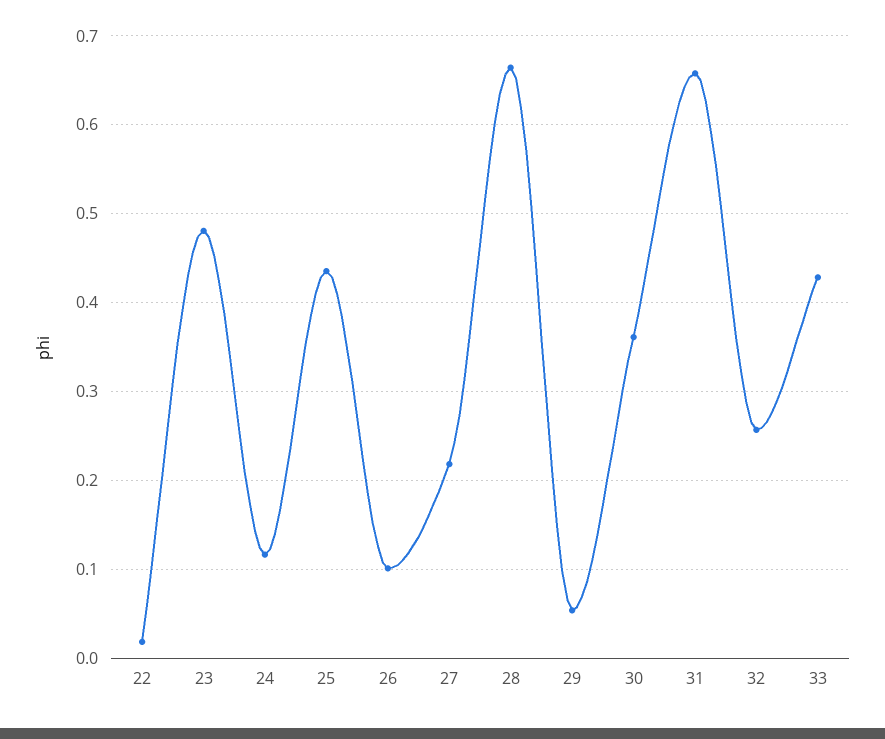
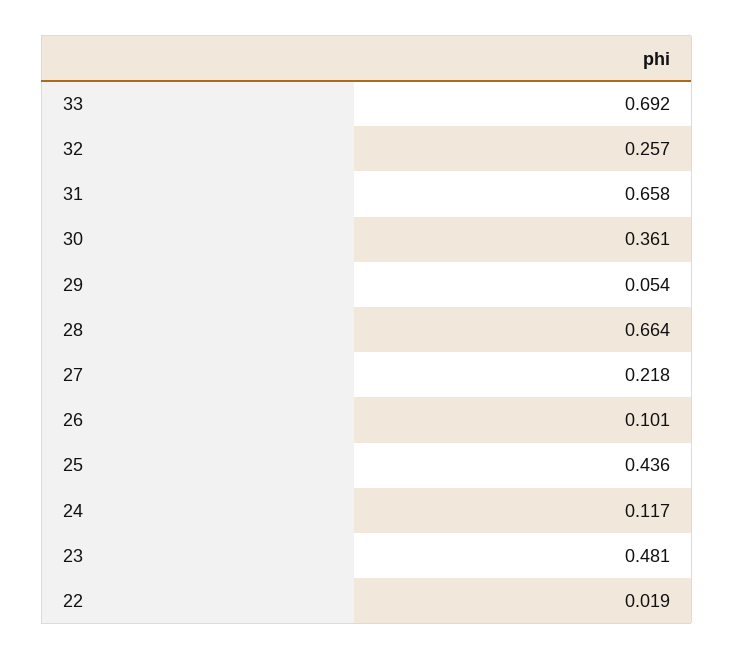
33: 0.43 -> 0.692

